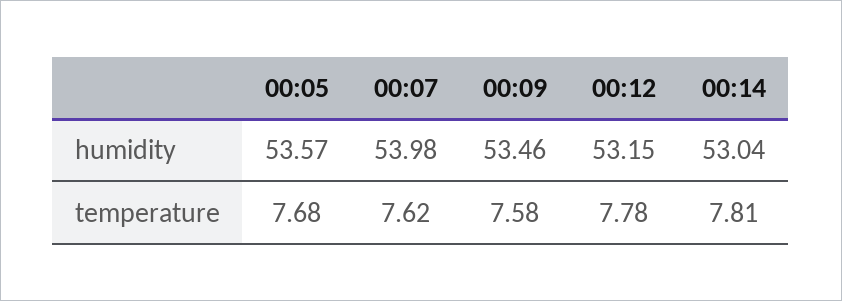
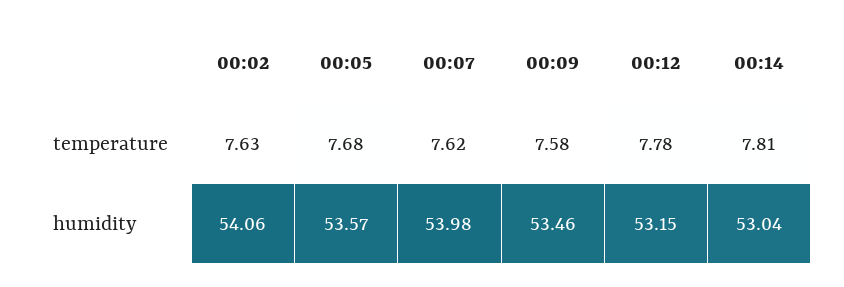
00:02, temperature: none -> 7.63
00:02, humidity: none -> 54.06

